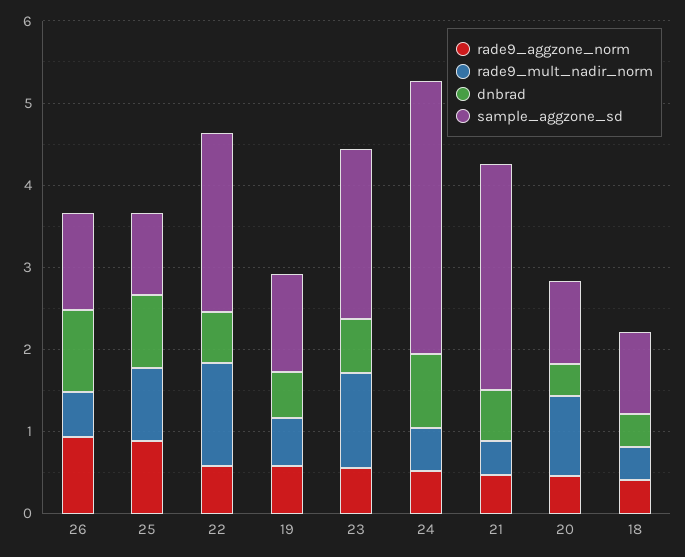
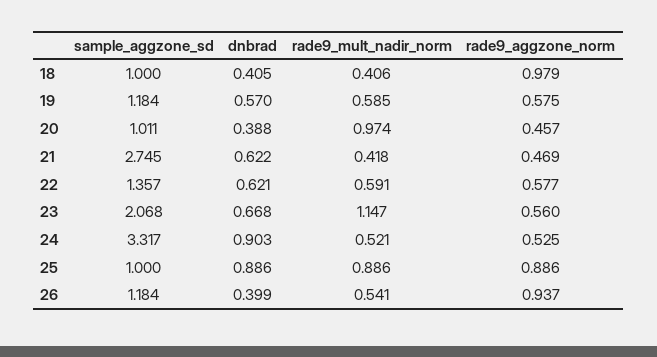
dnbrad, 26: 1 -> 0.399
rade9_mult_nadir_norm, 22: 1.2 -> 0.591
sample_aggzone_sd, 22: 2.2 -> 1.357
rade9_aggzone_norm, 18: 0.4 -> 0.979

